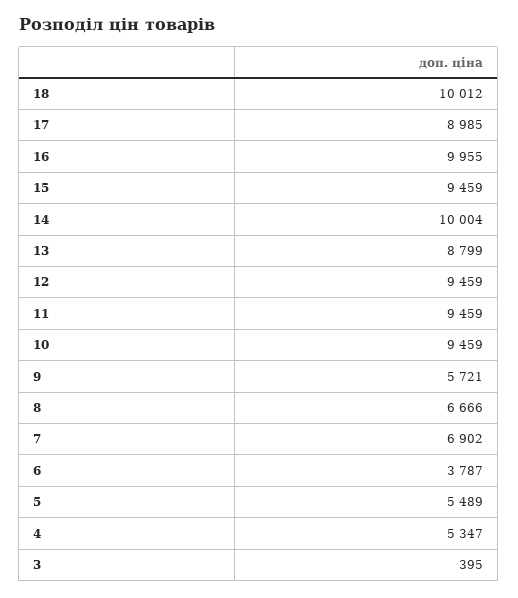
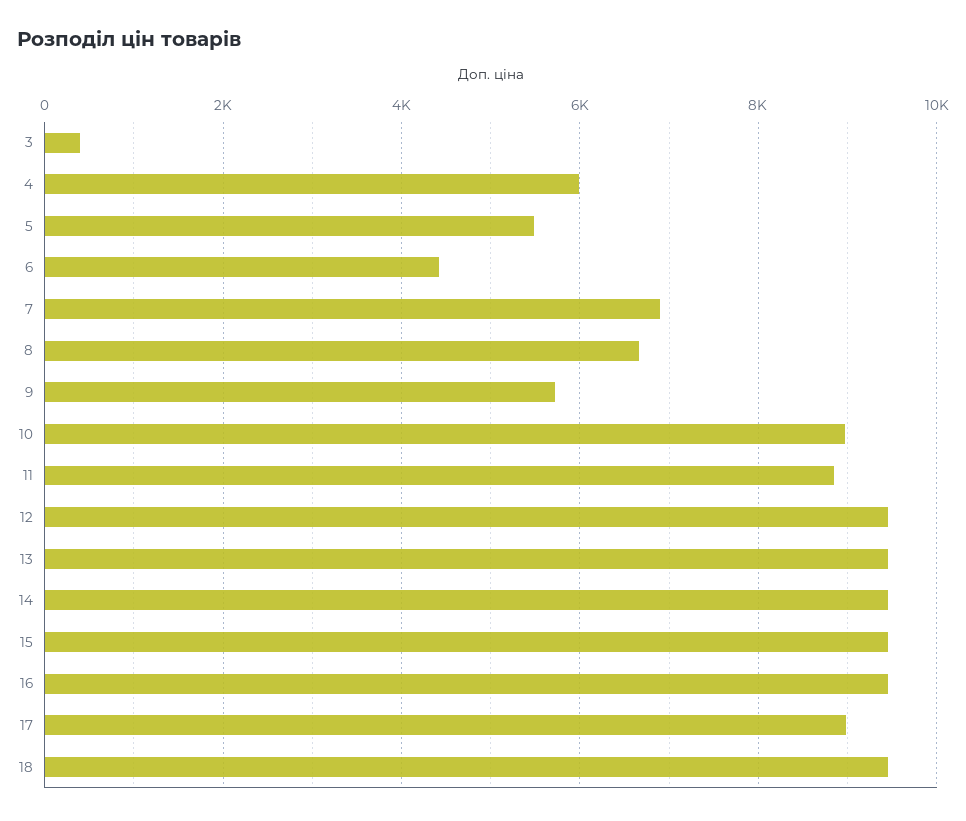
18: 10012 -> 9400
16: 9955 -> 9400
14: 10004 -> 9400
13: 8799 -> 9400
11: 9459 -> 8800
10: 9459 -> 9000
6: 3787 -> 4400
4: 5347 -> 6000

